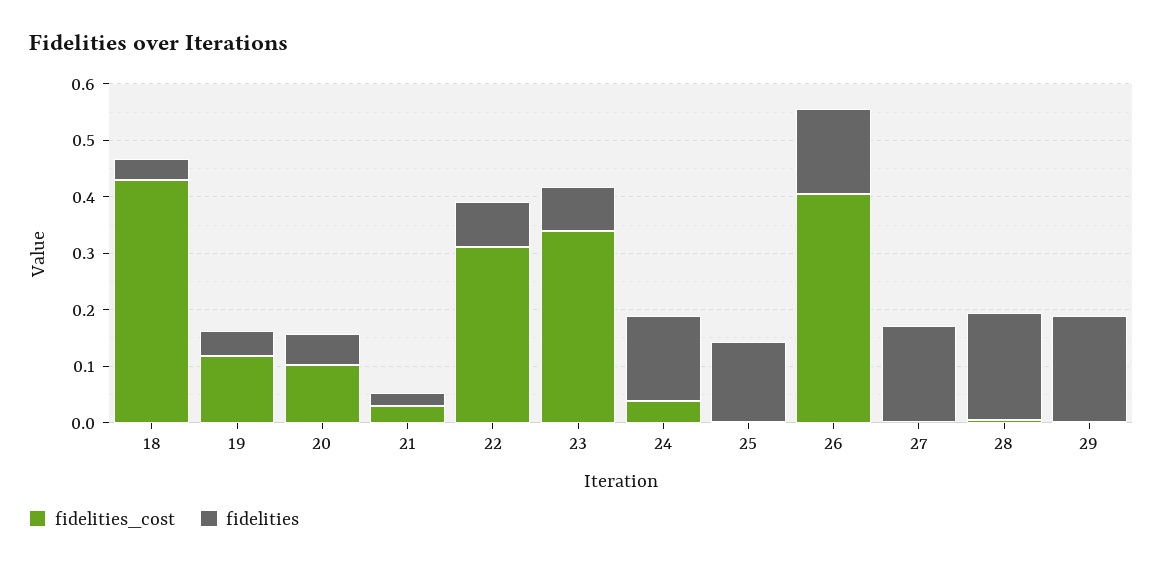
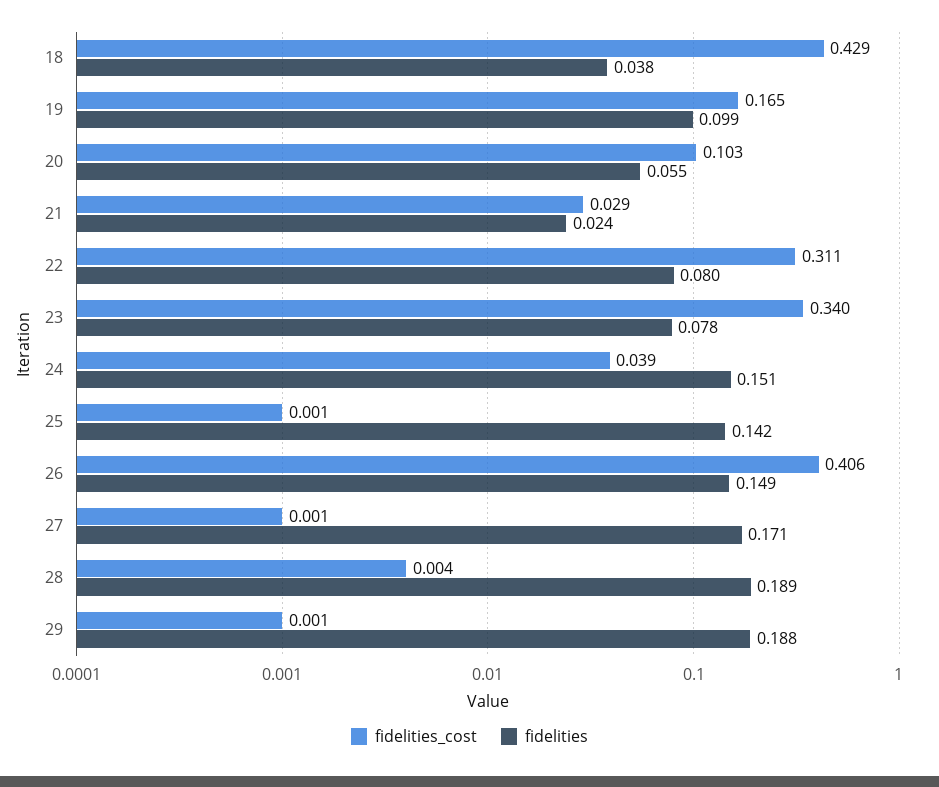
fidelities_cost, 19: 0.12 -> 0.165
fidelities, 19: 0.04 -> 0.099

